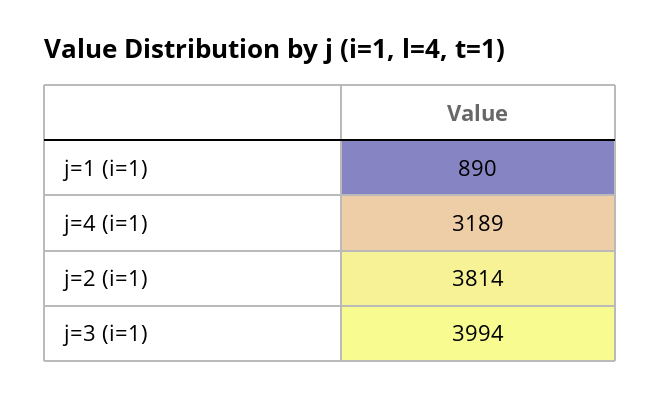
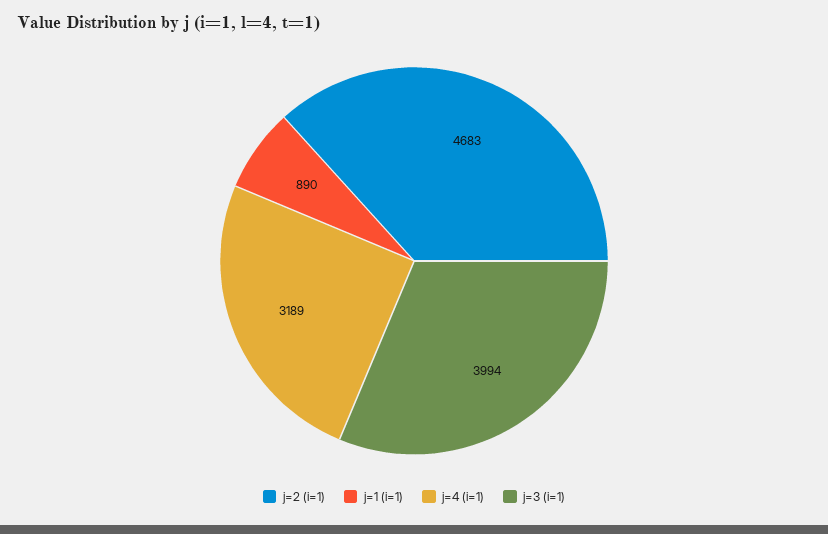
j=2 (i=1): 3814 -> 4683

